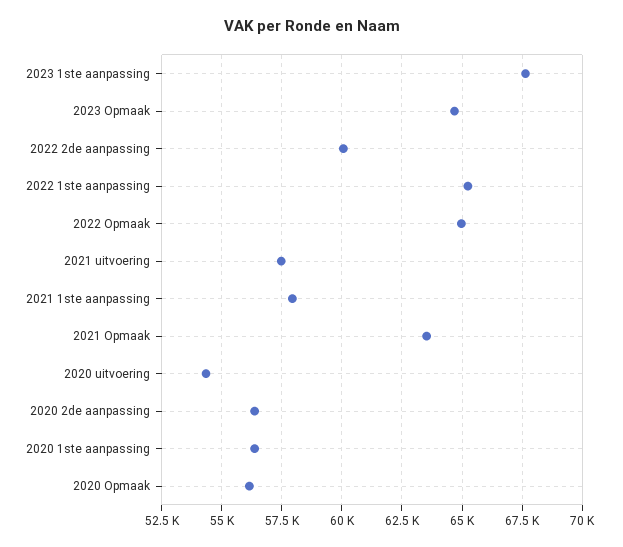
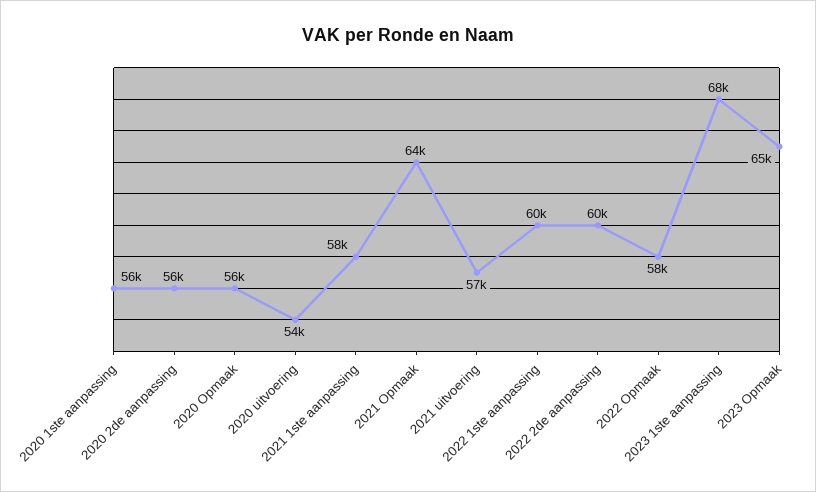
2022 1ste aanpassing: 65250 -> 60000
2022 Opmaak: 65000 -> 58000

